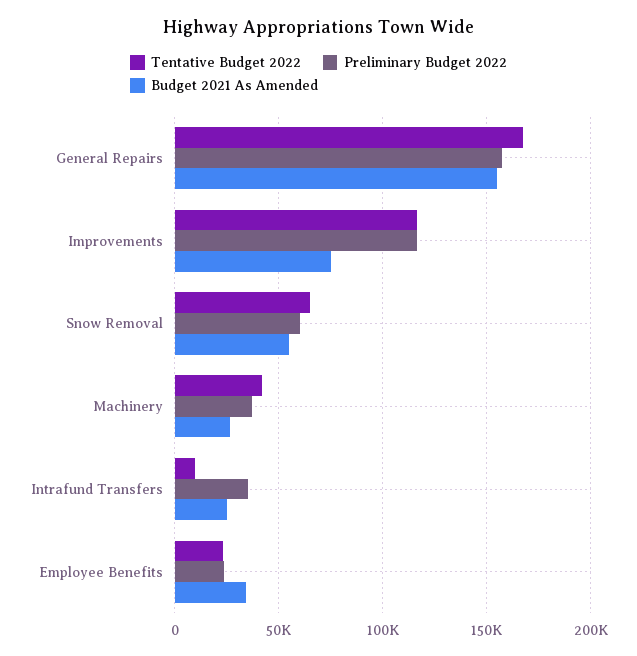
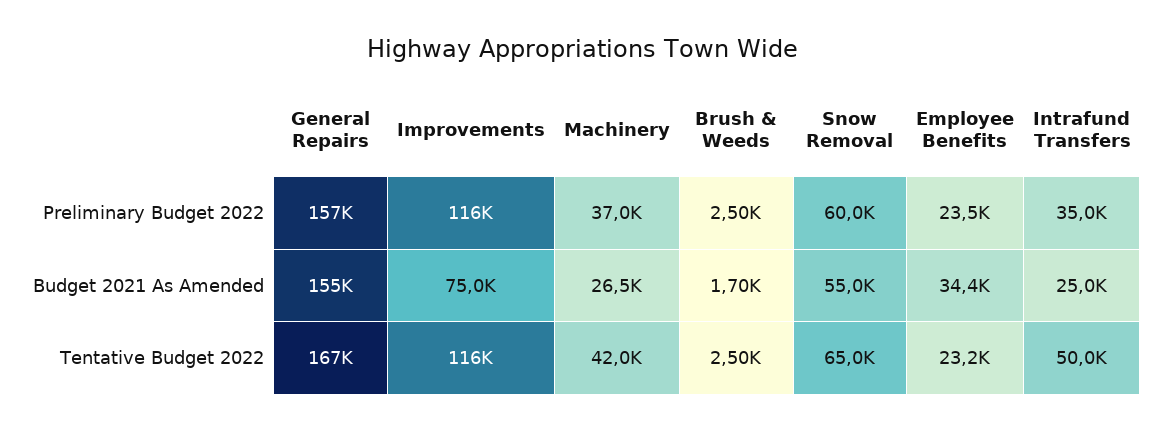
Tentative Budget 2022, Intrafund Transfers: 10000 -> 50000
Preliminary Budget 2022, Brush & Weeds: none -> 2500
Budget 2021 As Amended, Brush & Weeds: none -> 1700
Tentative Budget 2022, Brush & Weeds: none -> 2500

